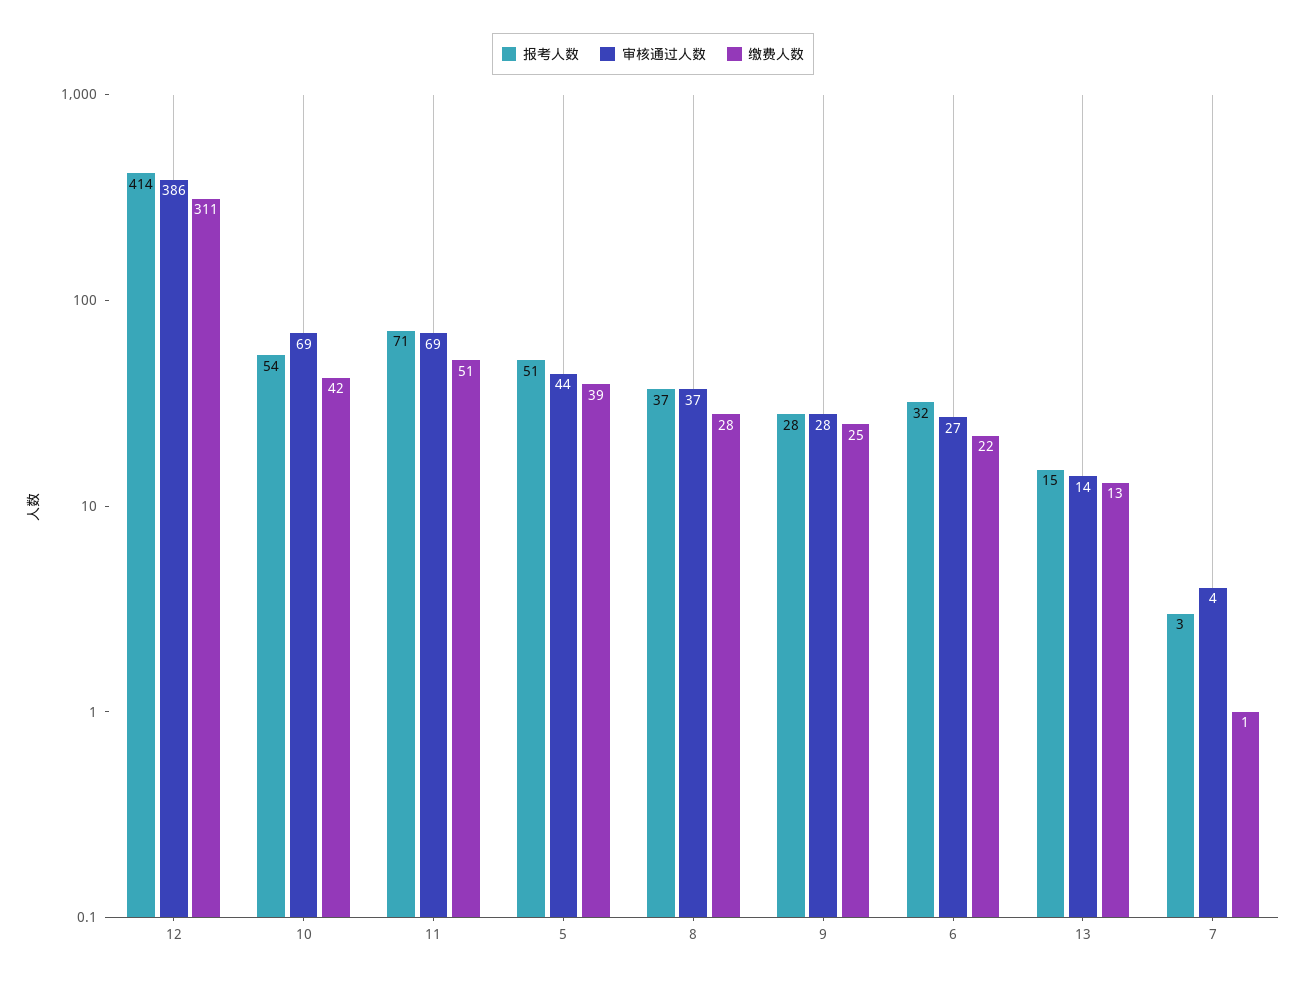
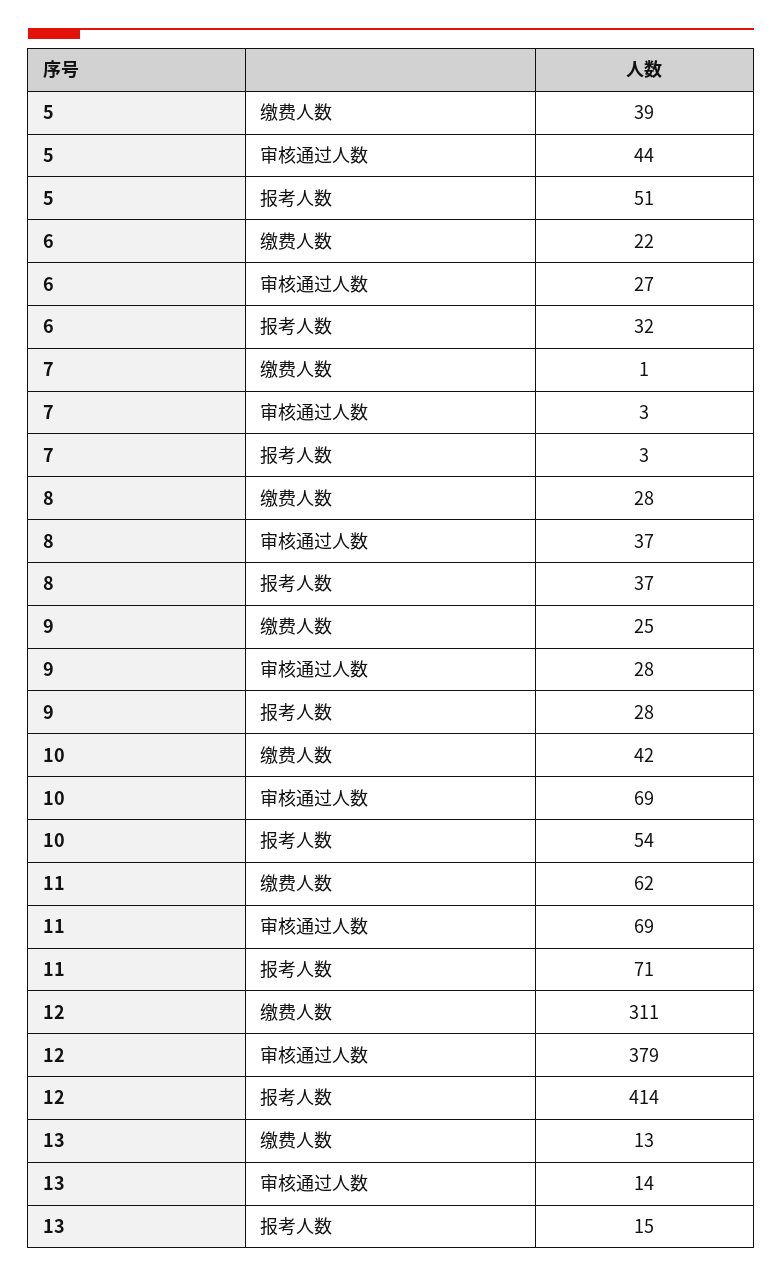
审核通过人数, 12: 386 -> 379
缴费人数, 11: 51 -> 62
审核通过人数, 7: 4 -> 3

